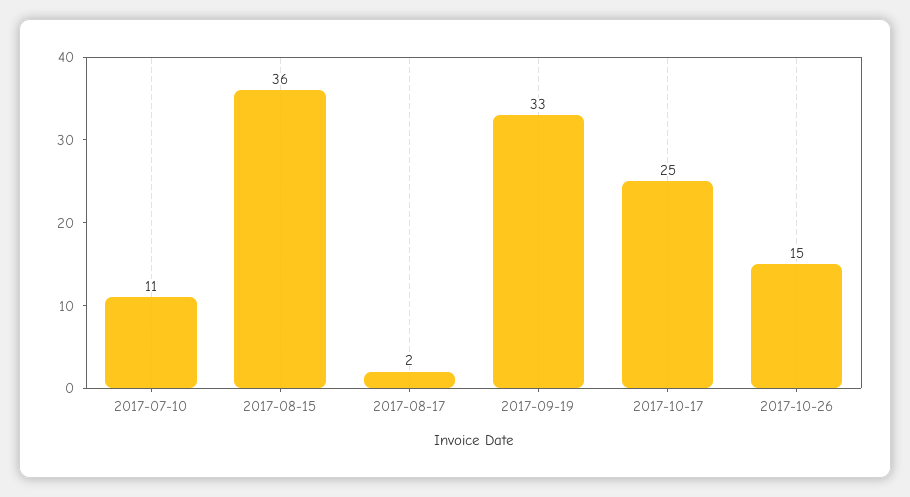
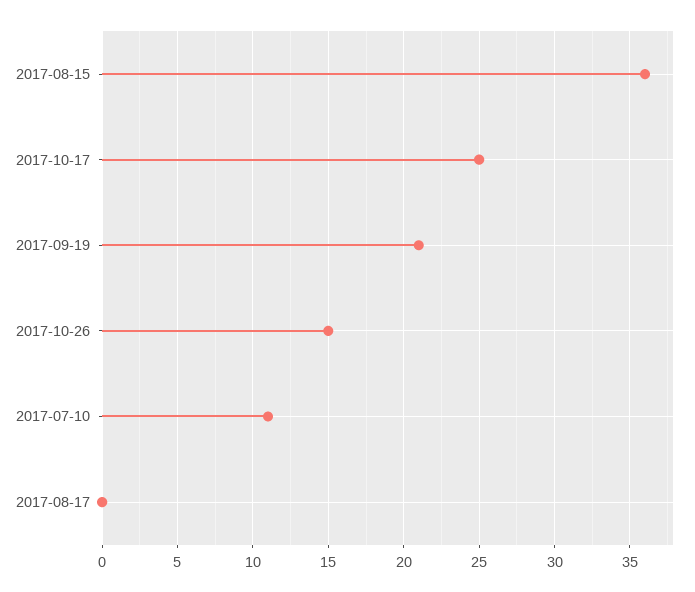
2017-08-17: 2 -> 0
2017-09-19: 33 -> 21

